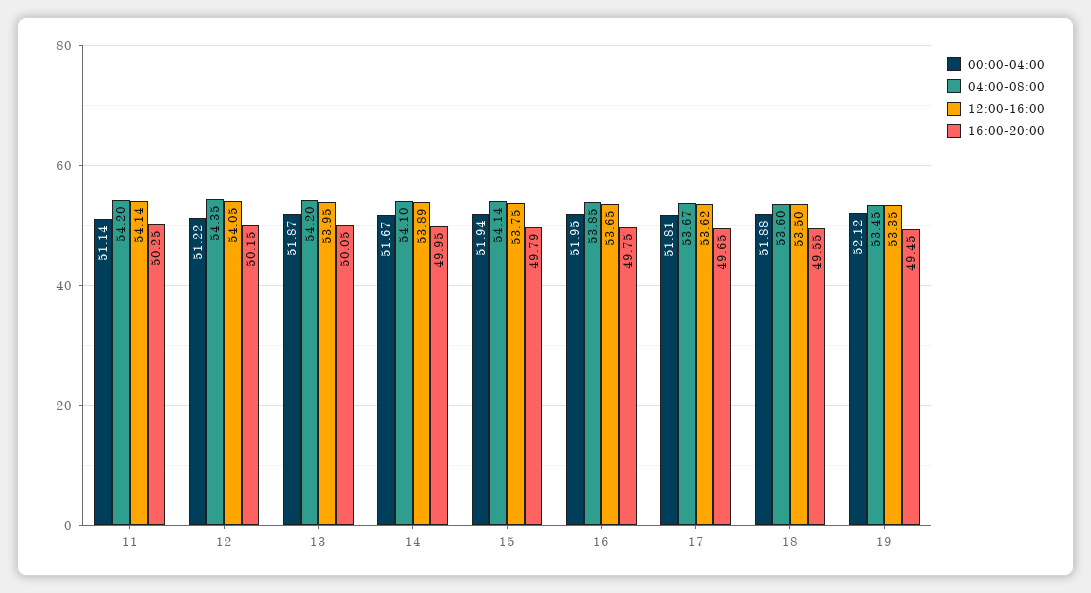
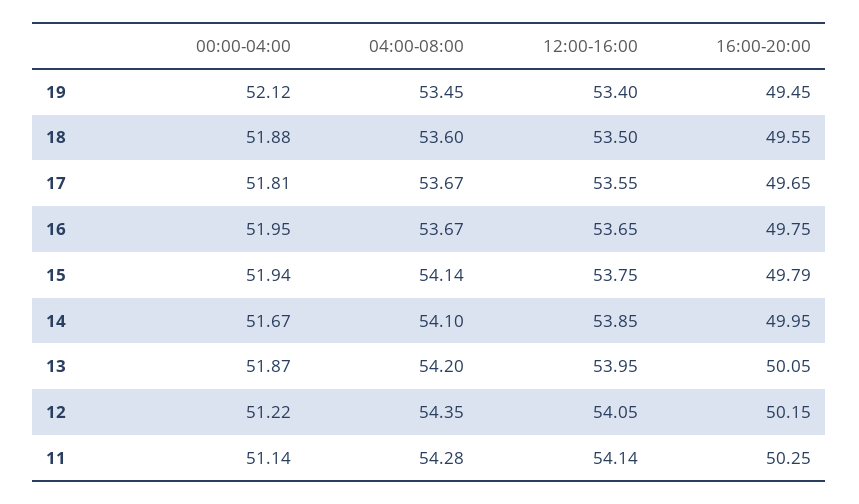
04:00-08:00, 11: 54.2 -> 54.28
12:00-16:00, 14: 53.89 -> 53.85
04:00-08:00, 16: 53.85 -> 53.67
12:00-16:00, 17: 53.62 -> 53.55
12:00-16:00, 19: 53.35 -> 53.4

